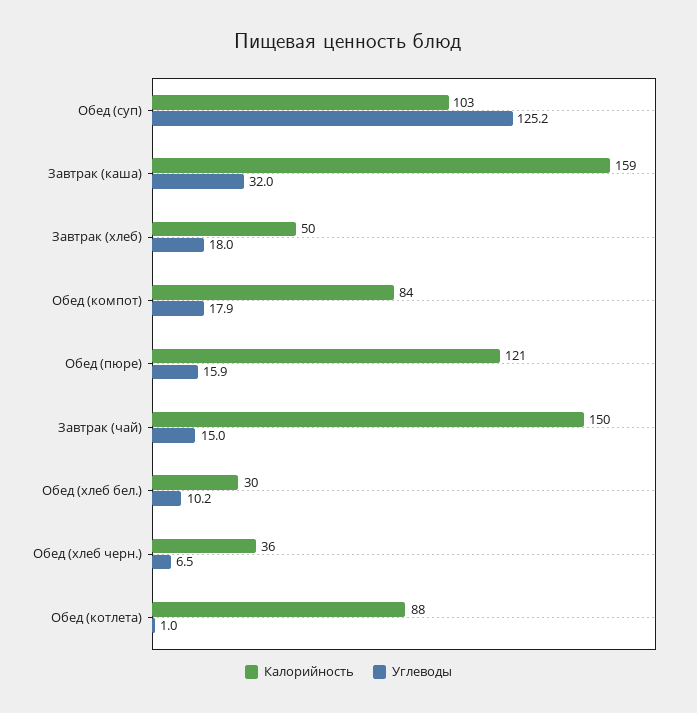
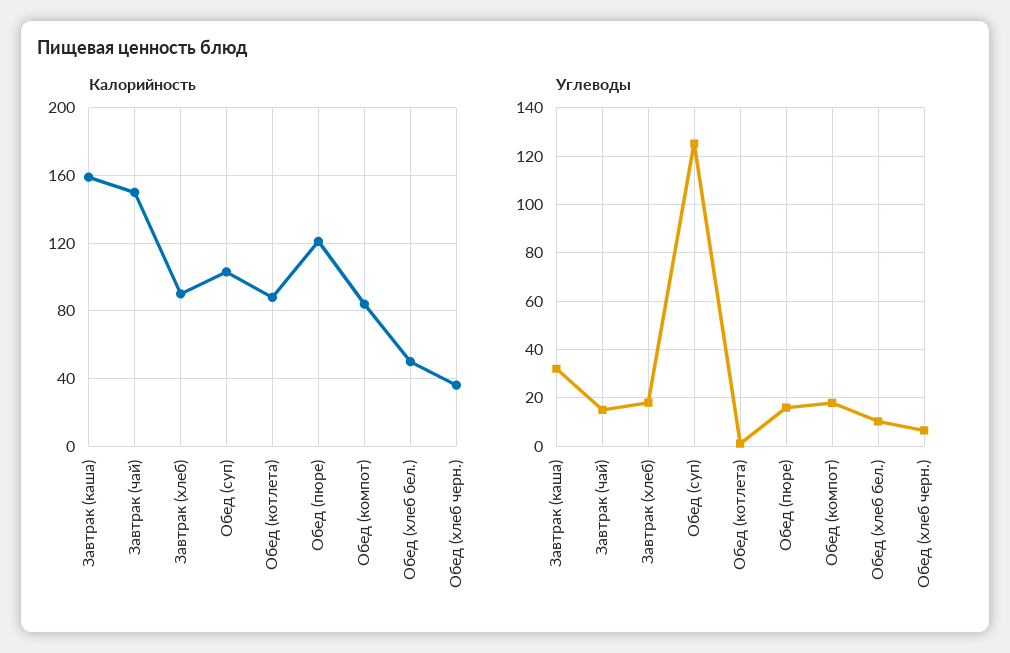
Калорийность, Завтрак (хлеб): 50 -> 90
Калорийность, Обед (хлеб бел.): 30 -> 50

